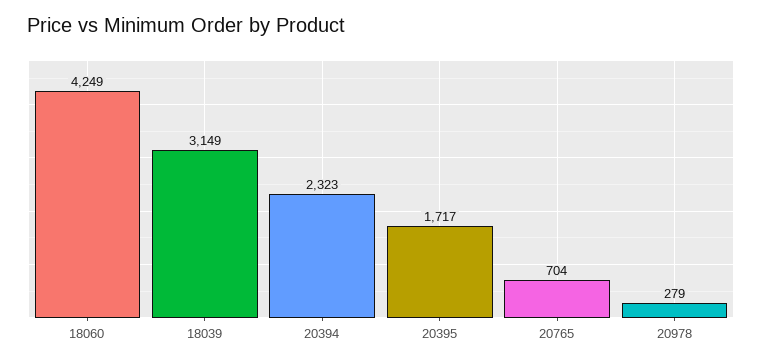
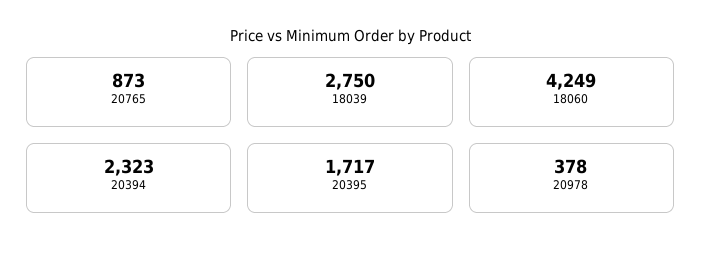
18039: 3149 -> 2750
20765: 704 -> 873
20978: 279 -> 378

